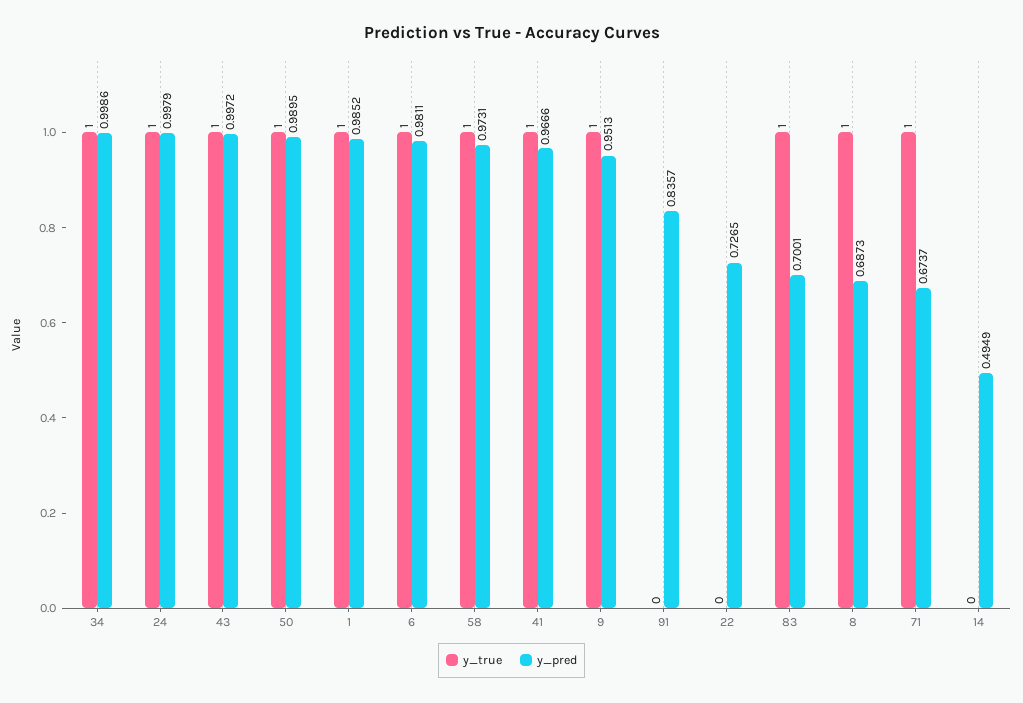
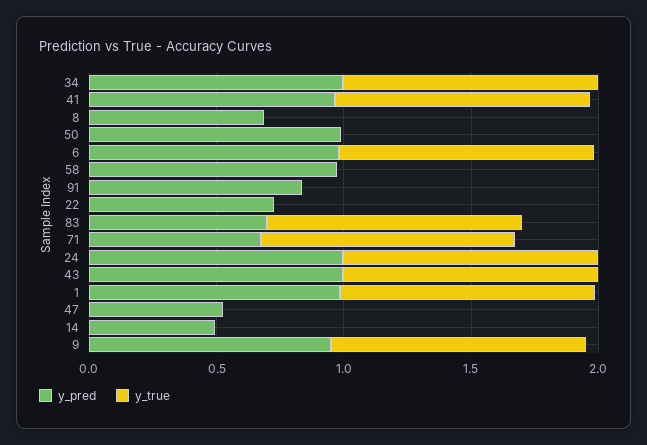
y_true, 50: 1 -> 0
y_true, 58: 1 -> 0
y_true, 8: 1 -> 0
y_pred, 47: none -> 0.5
y_true, 47: none -> 0

